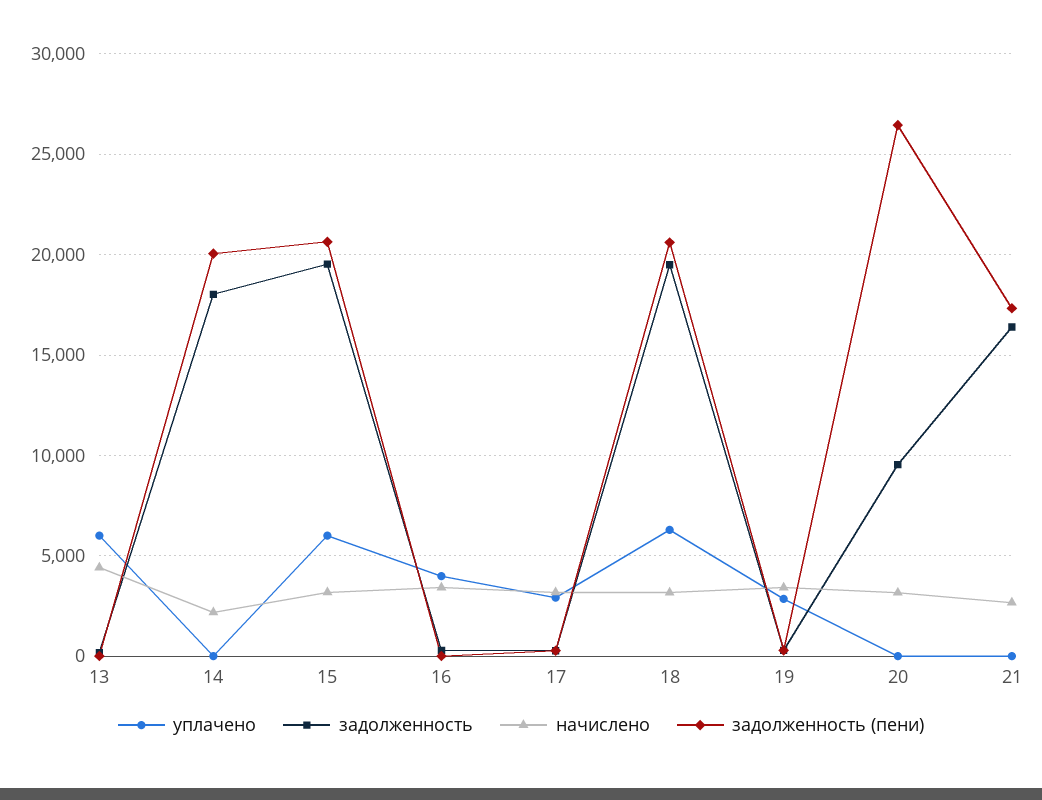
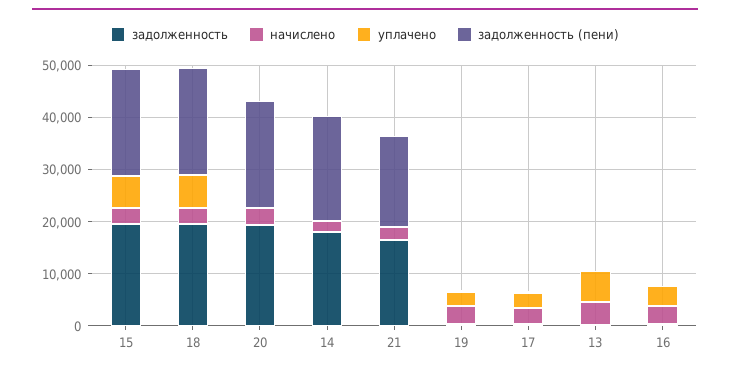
задолженность, 20: 9500 -> 20000
задолженность (пени), 20: 26500 -> 20000

